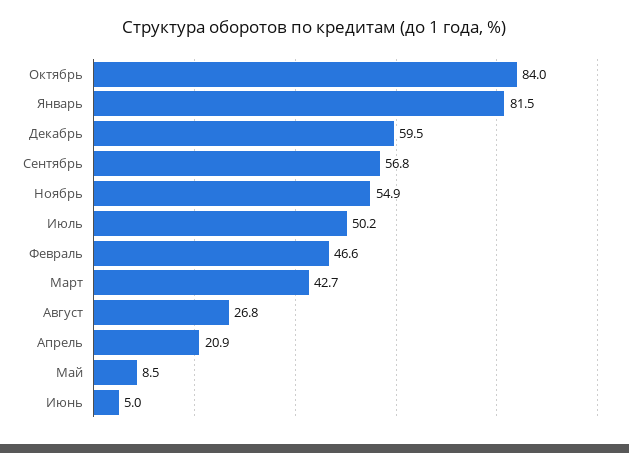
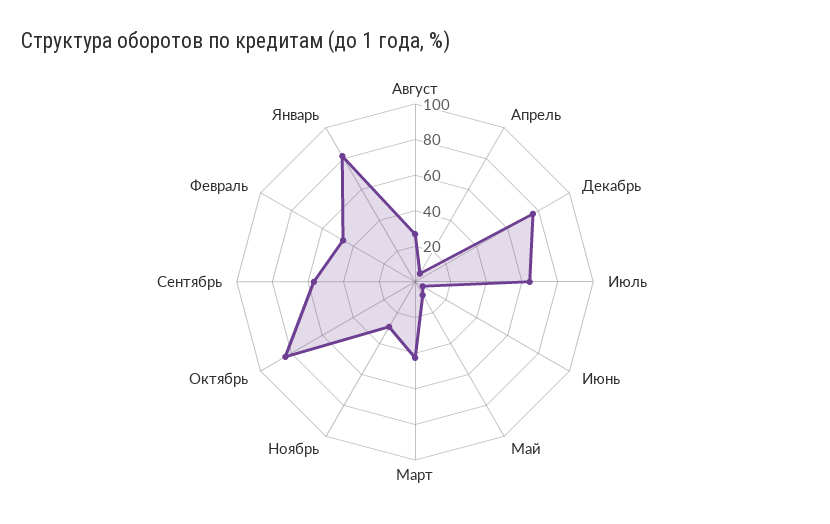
Декабрь: 59.5 -> 75
Ноябрь: 54.9 -> 30
Июль: 50.2 -> 65
Апрель: 20.9 -> 5

